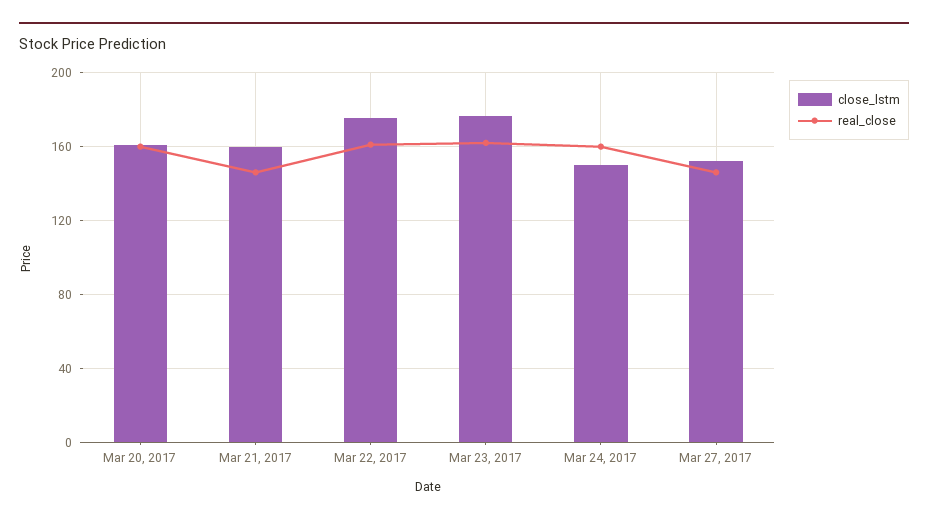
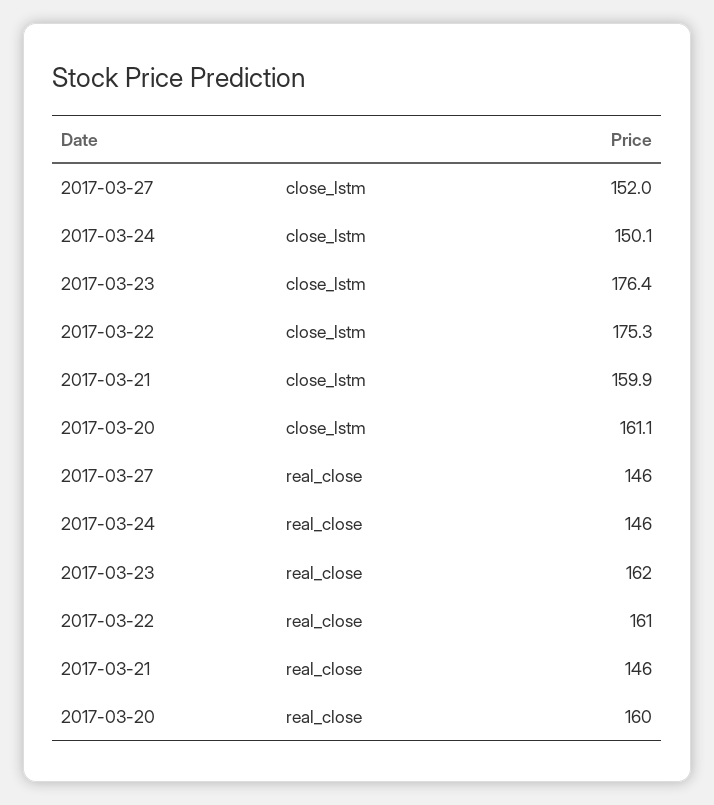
real_close, Mar 24, 2017: 160 -> 146

